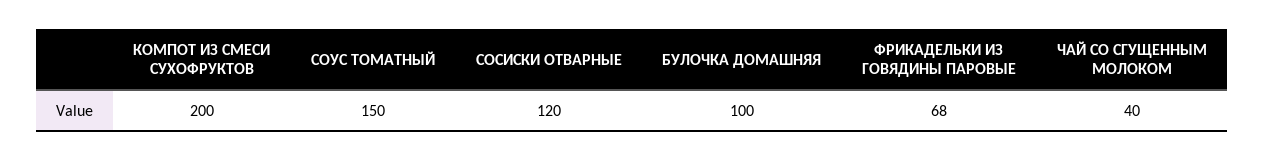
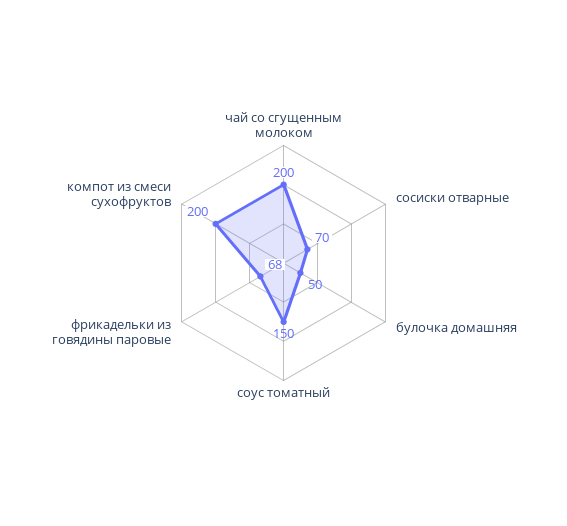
СОСИСКИ ОТВАРНЫЕ: 120 -> 70
БУЛОЧКА ДОМАШНЯЯ: 100 -> 50
ЧАЙ СО СГУЩЕННЫМ МОЛОКОМ: 40 -> 200

